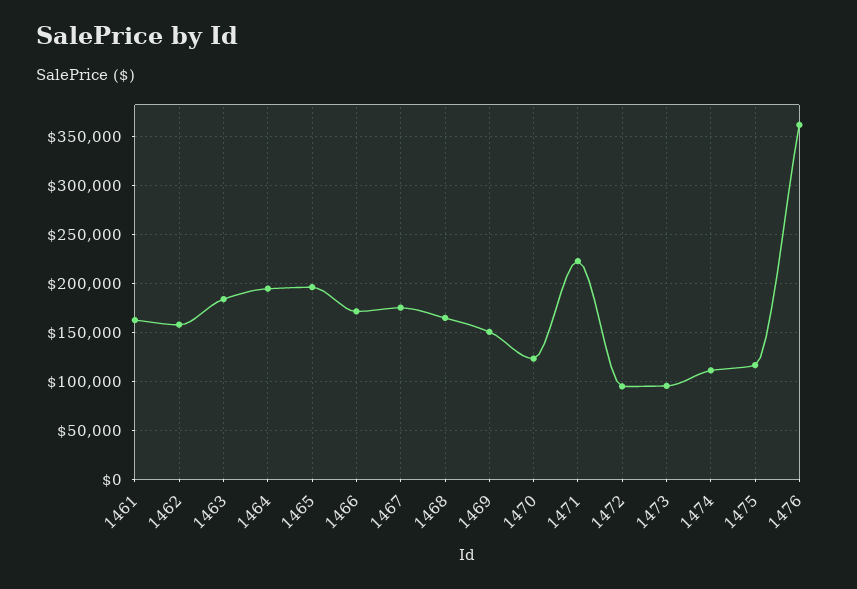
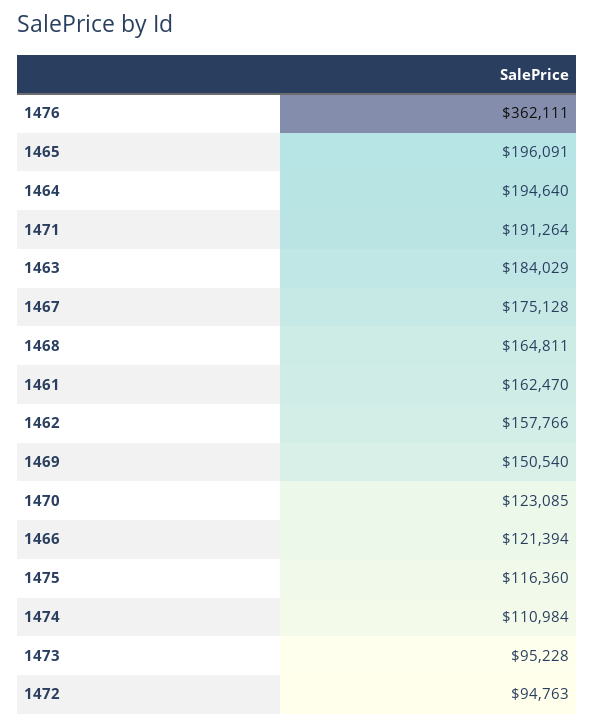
1466: 170000 -> 121394
1471: 220000 -> 191264

